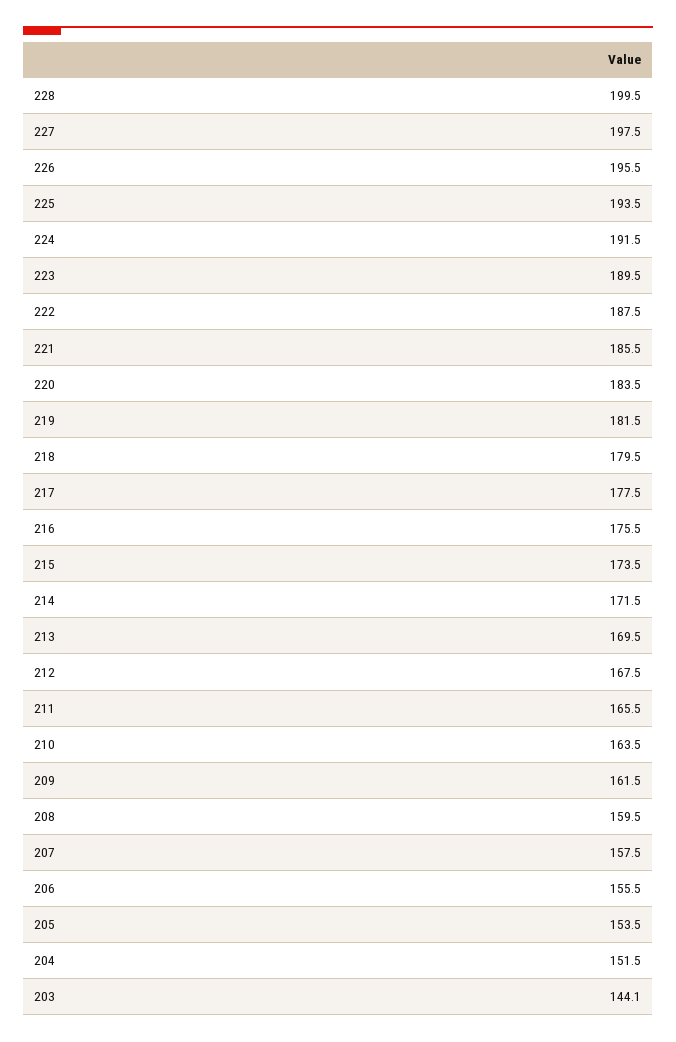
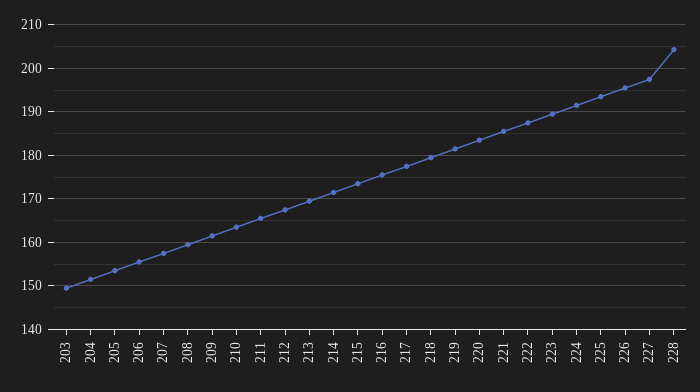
228: 199.5 -> 204
203: 144.1 -> 150

